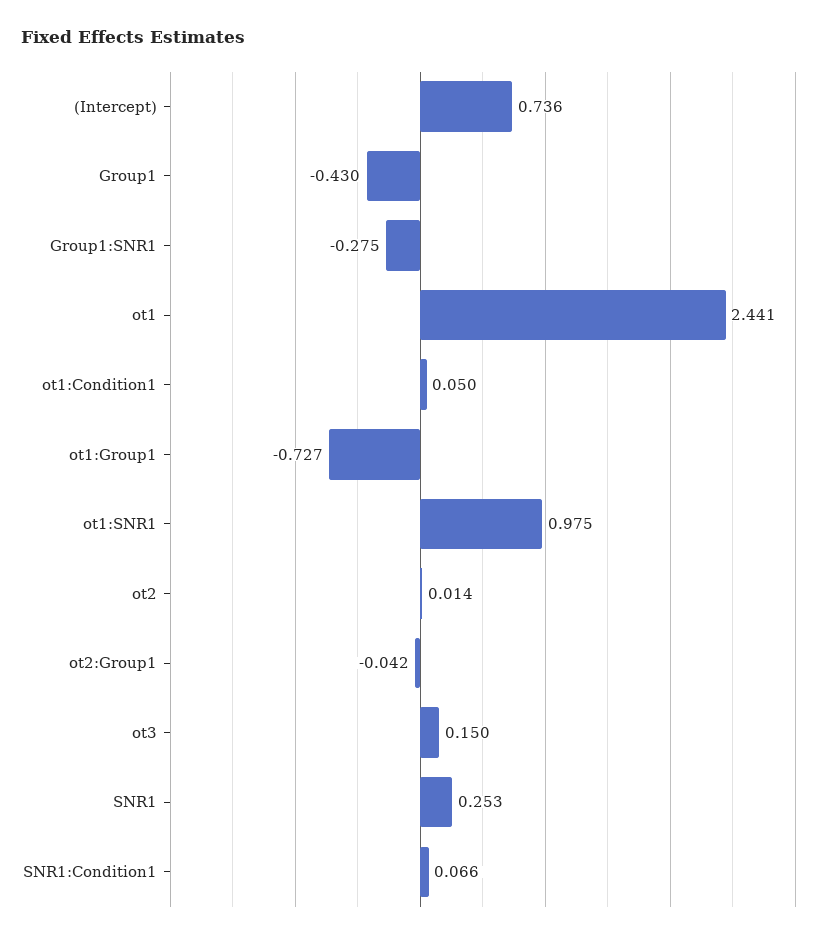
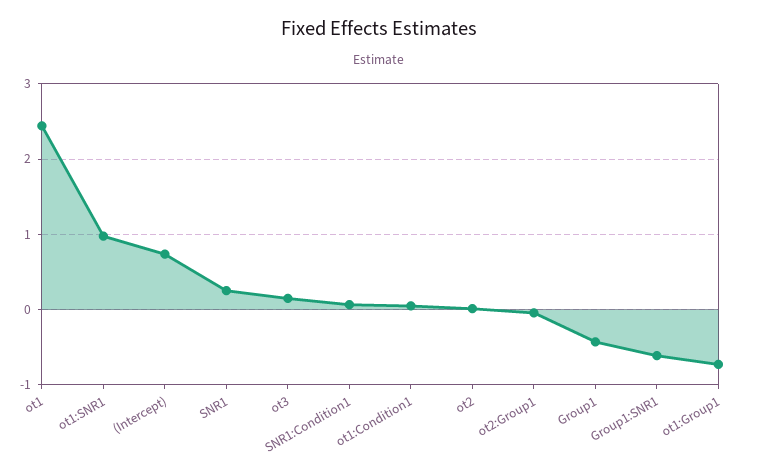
Group1:SNR1: -0.275 -> -0.6

